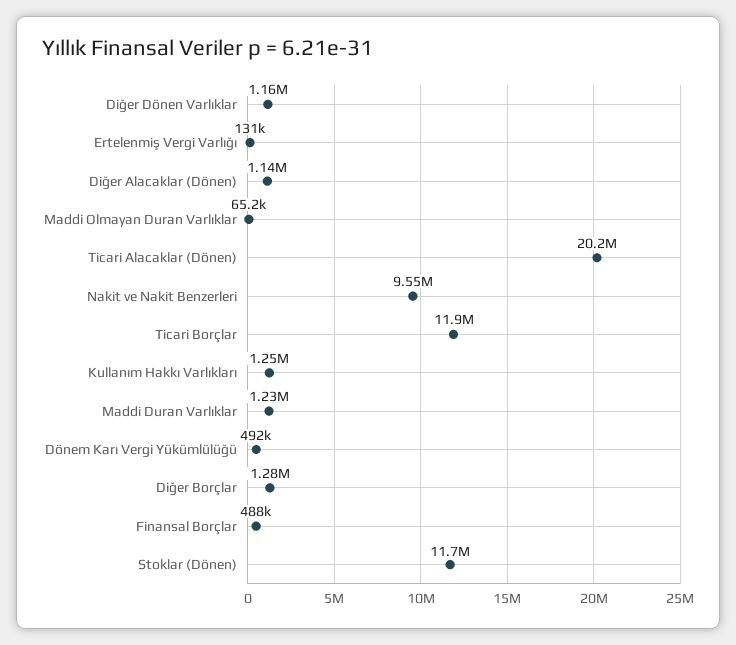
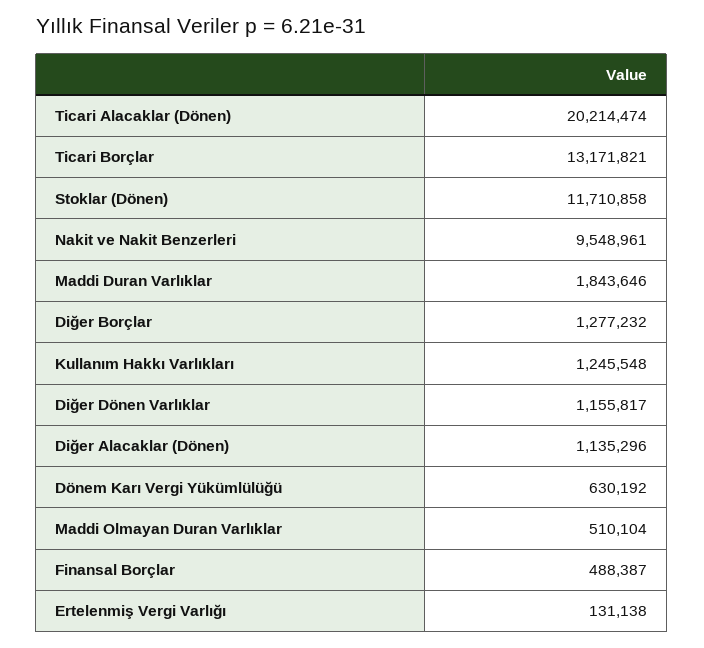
Maddi Olmayan Duran Varlıklar: 65200 -> 510104
Ticari Borçlar: 11900000 -> 13171821
Maddi Duran Varlıklar: 1230000 -> 1843646
Dönem Karı Vergi Yükümlülüğü: 492000 -> 630192

